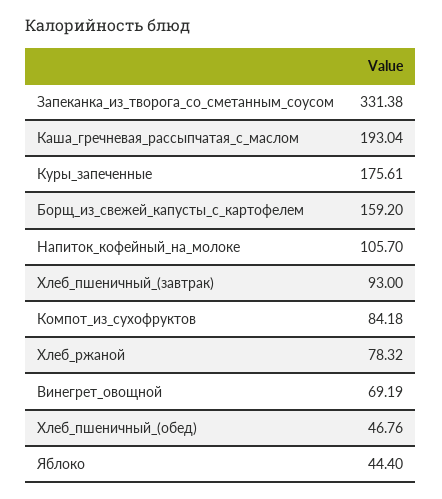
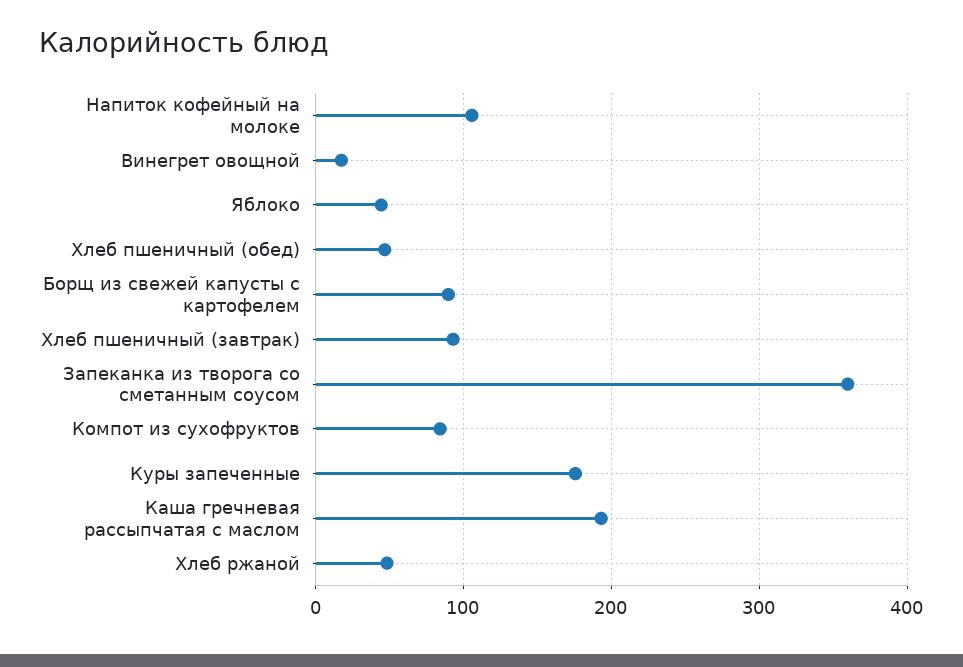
Запеканка_из_творога_со_сметанным_соусом: 331.38 -> 360
Борщ_из_свежей_капусты_с_картофелем: 159.2 -> 90
Хлеб_ржаной: 78.32 -> 50
Винегрет_овощной: 69.19 -> 20

